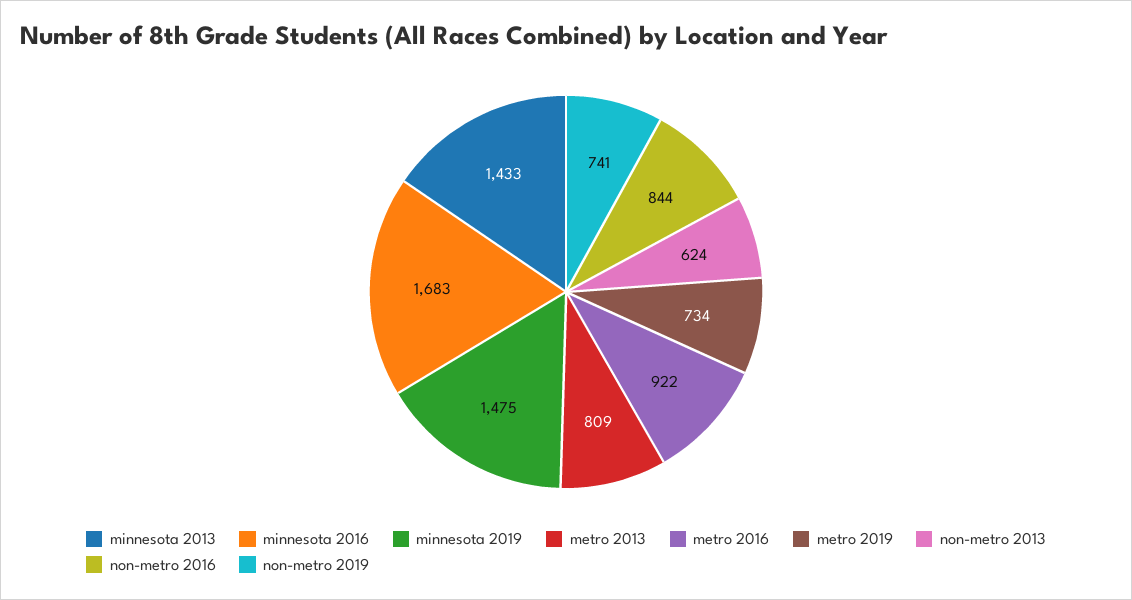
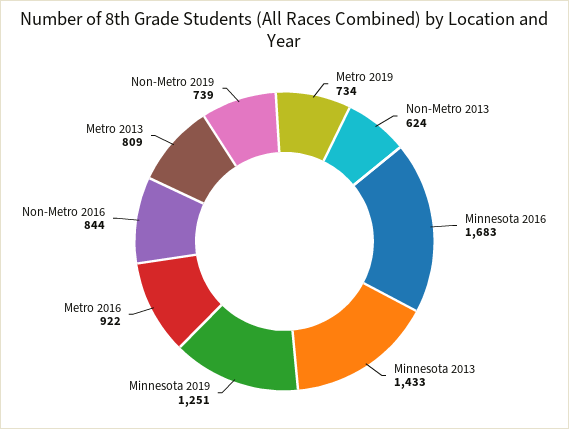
minnesota 2019: 1475 -> 1251
non-metro 2019: 741 -> 739

